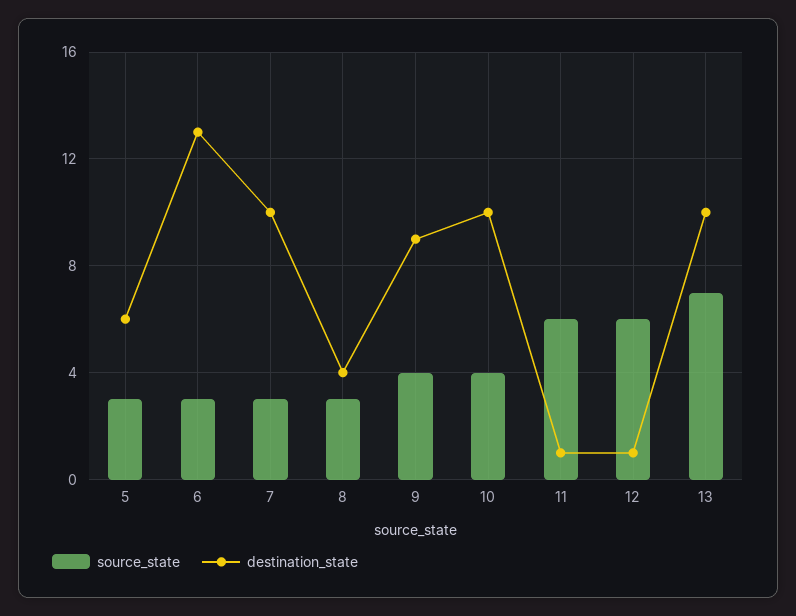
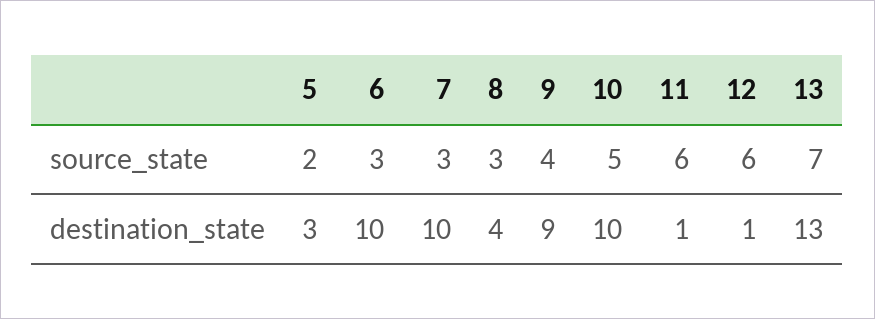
source_state, 5: 3 -> 2
destination_state, 5: 6 -> 3
destination_state, 6: 13 -> 10
source_state, 10: 4 -> 5
destination_state, 13: 10 -> 13

